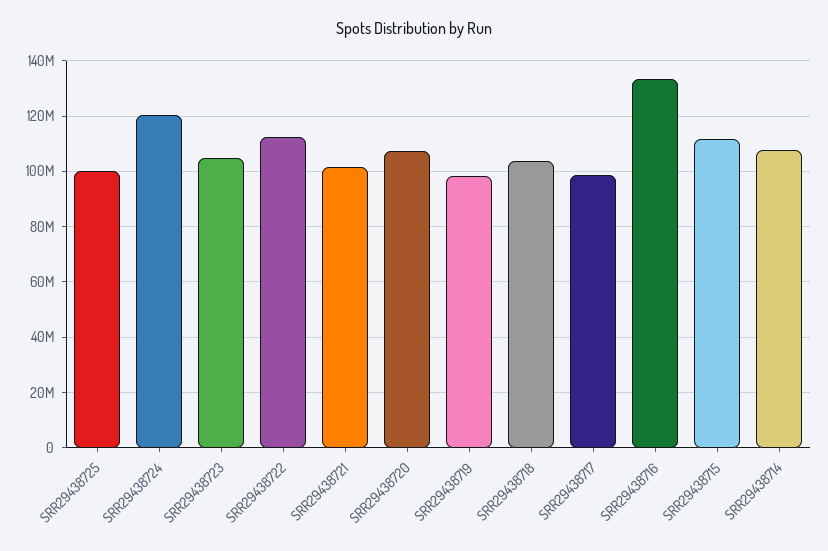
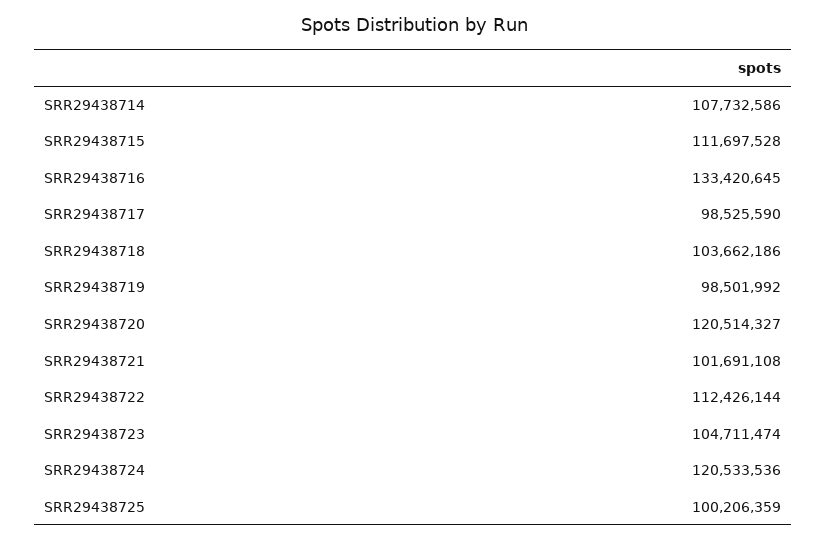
SRR29438720: 107500000 -> 120514327

